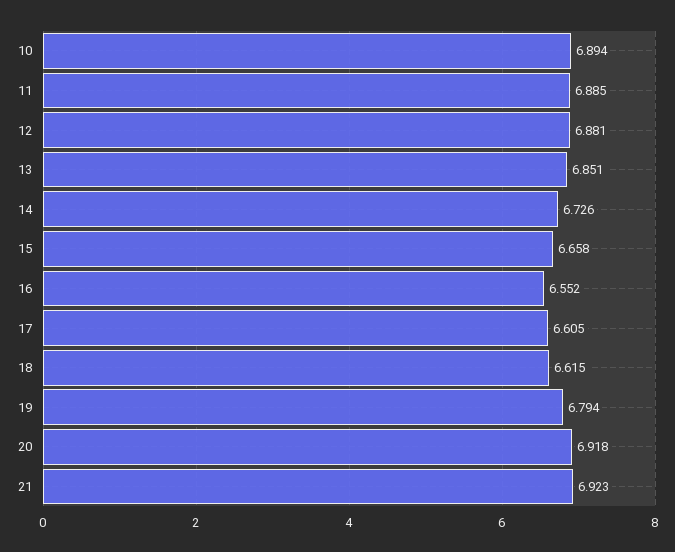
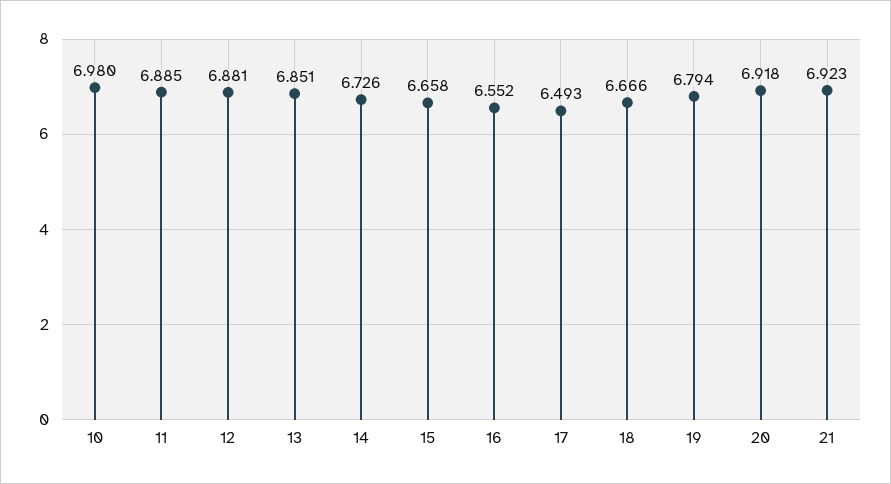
10: 6.894 -> 6.98
17: 6.605 -> 6.493
18: 6.615 -> 6.666

